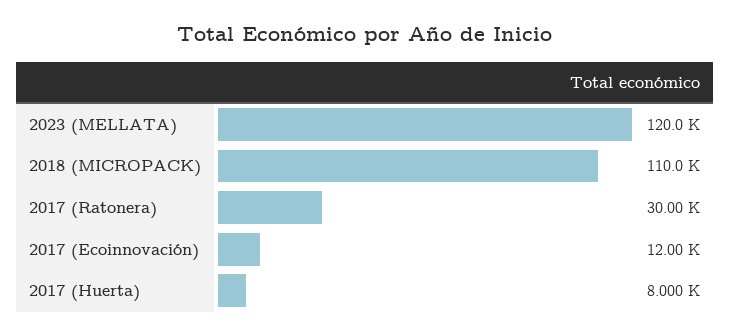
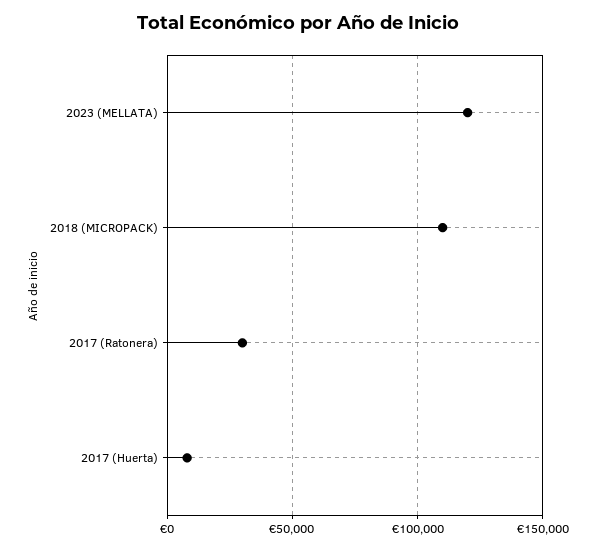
2017 (Ecoinnovación): 12000 -> none

